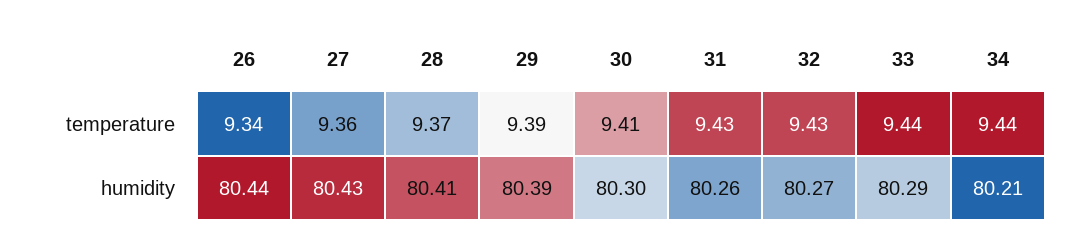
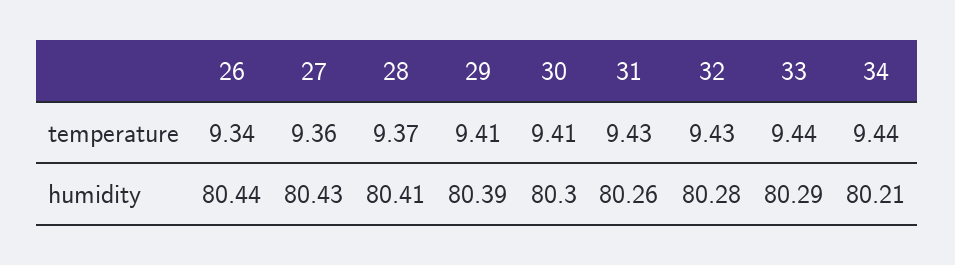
29, temperature: 9.39 -> 9.41
32, humidity: 80.27 -> 80.28

